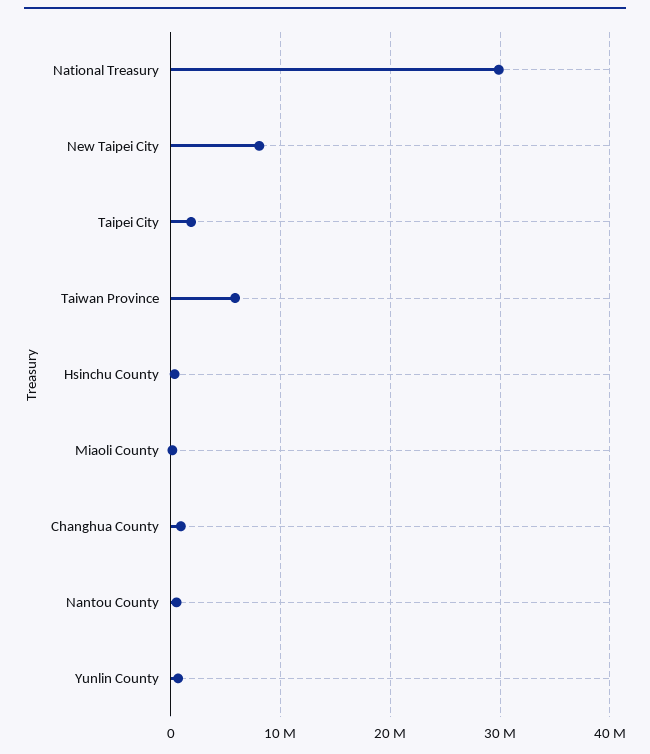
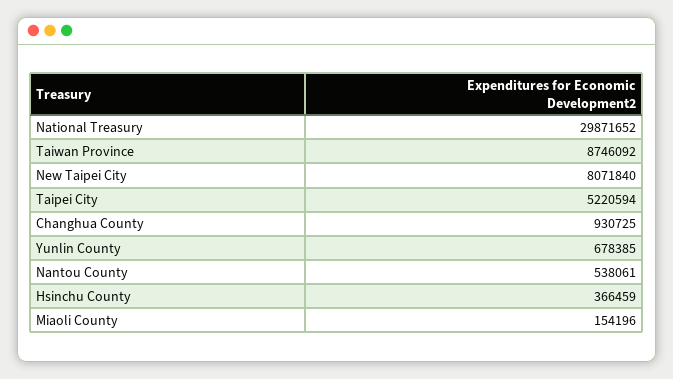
Taipei City: 2000000 -> 5220594
Taiwan Province: 6000000 -> 8746092

